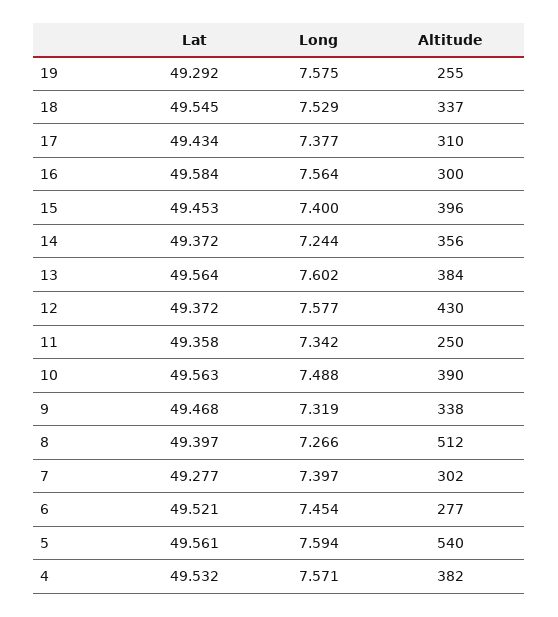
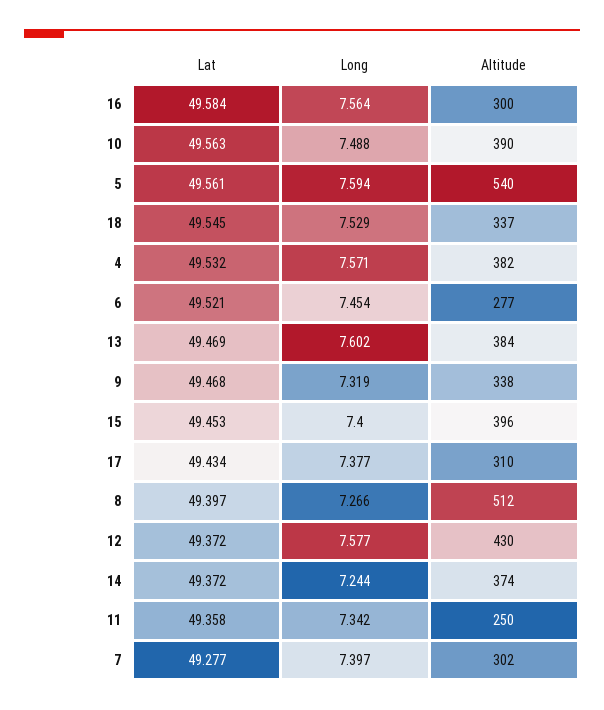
Lat, 19: 49.292 -> none
Long, 19: 7.575 -> none
Altitude, 19: 255 -> none
Altitude, 14: 356 -> 374
Lat, 13: 49.564 -> 49.469

